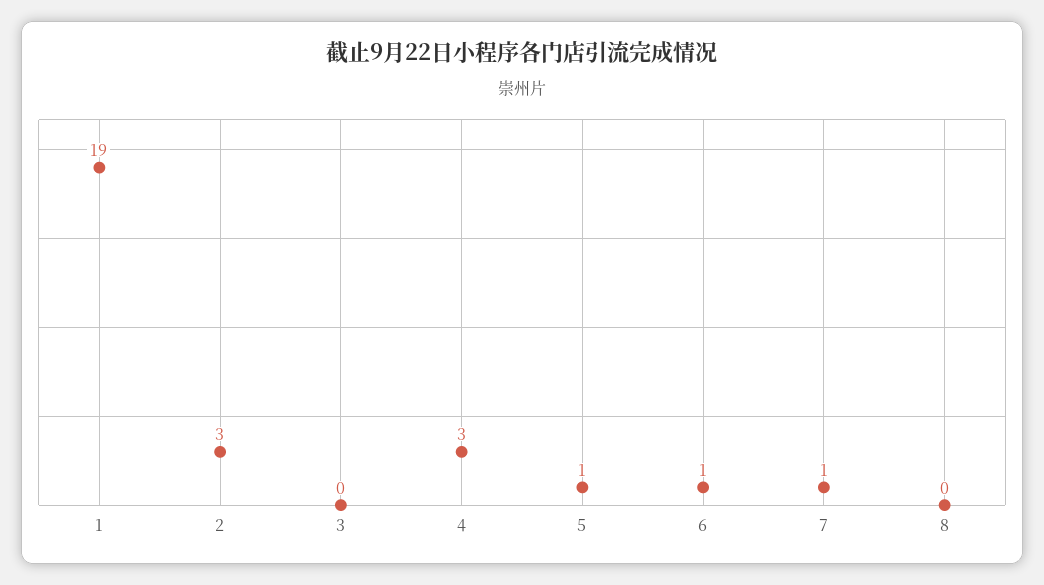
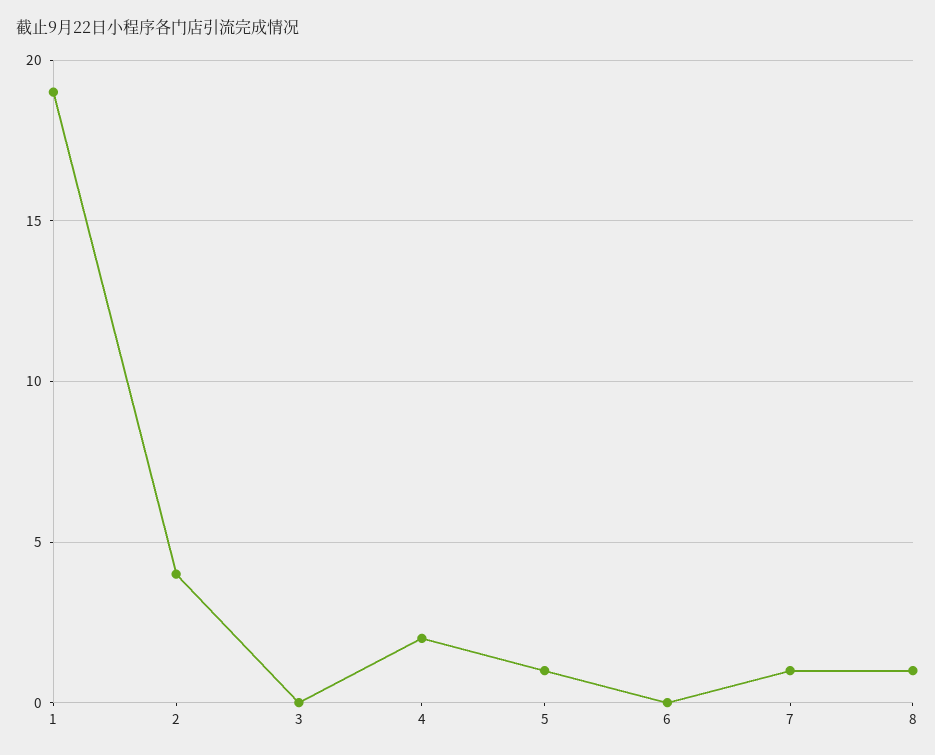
2: 3 -> 4
4: 3 -> 2
6: 1 -> 0
8: 0 -> 1

